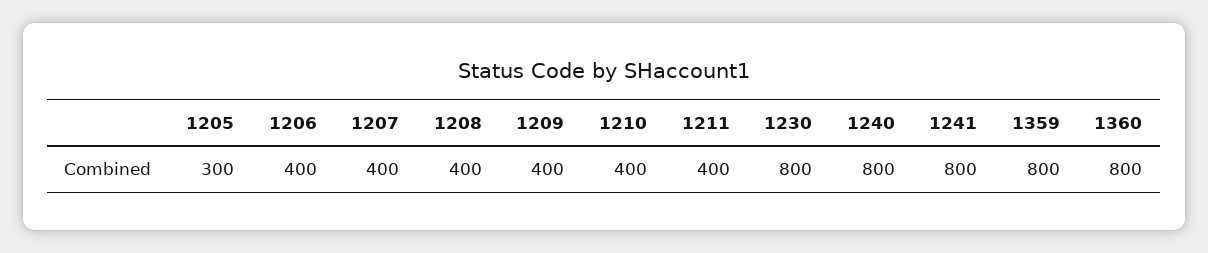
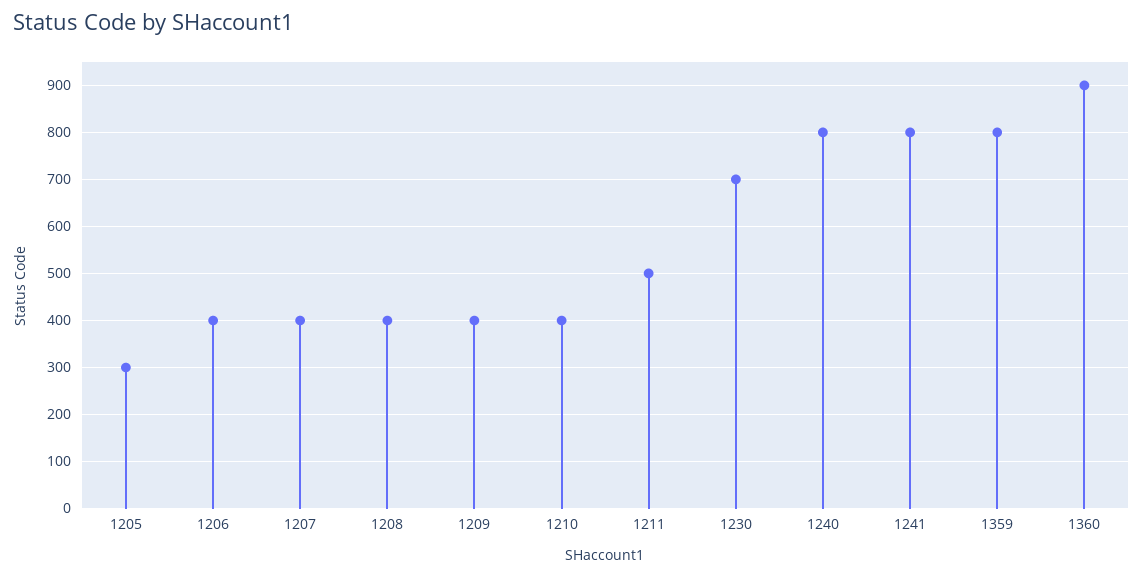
1211: 400 -> 500
1230: 800 -> 700
1360: 800 -> 900

